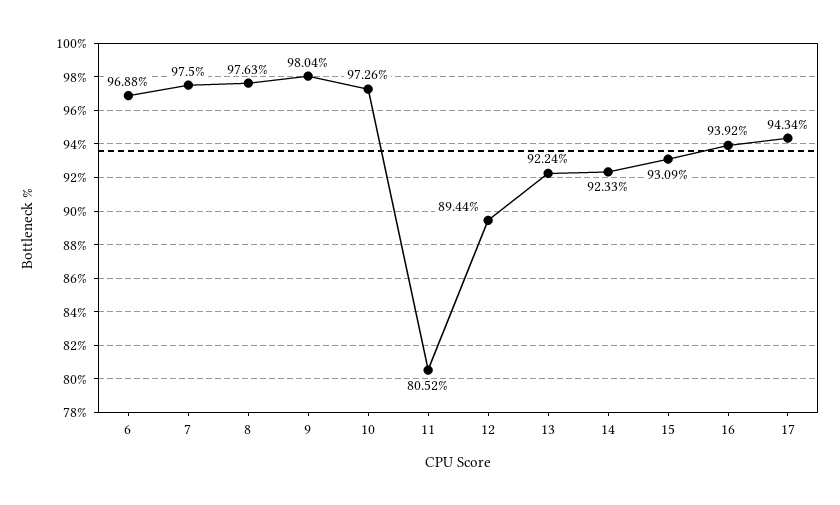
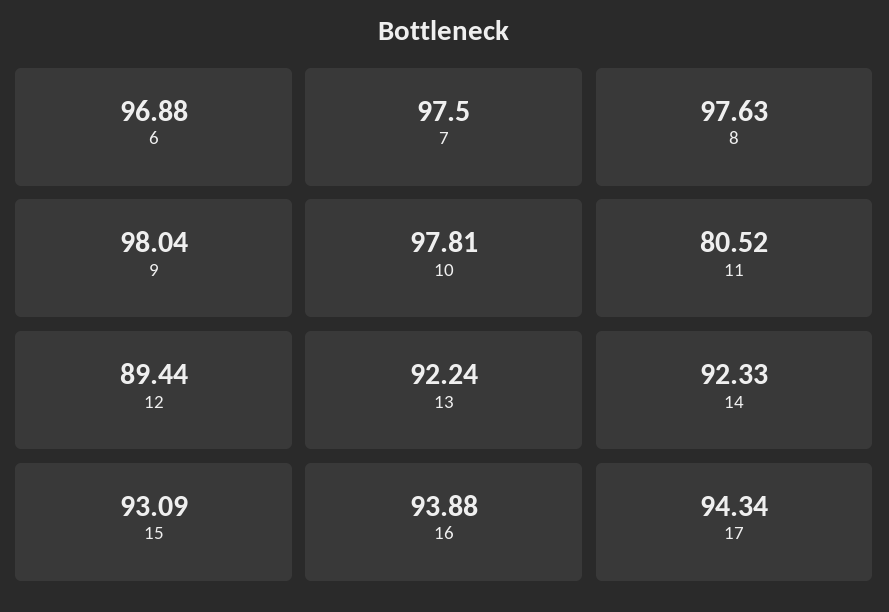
10: 97.26 -> 97.81
16: 93.92 -> 93.88

